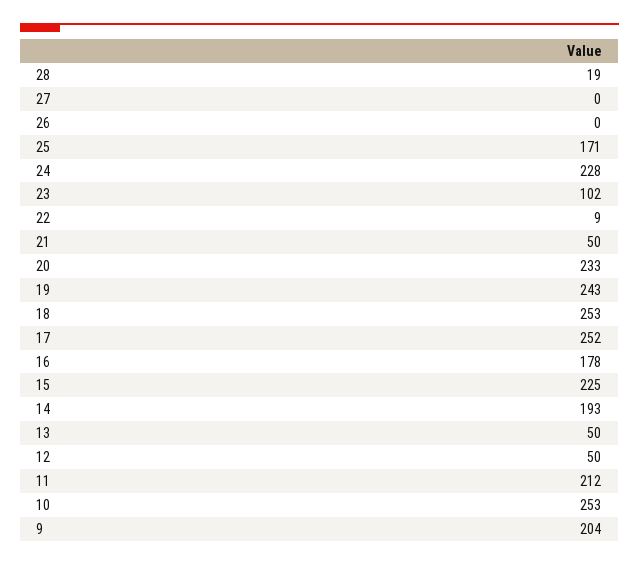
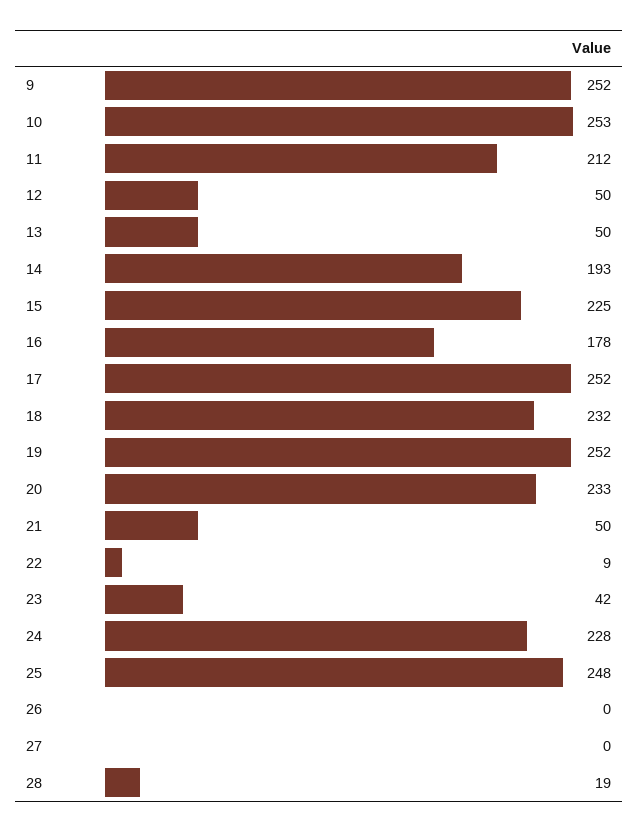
25: 171 -> 248
23: 102 -> 42
19: 243 -> 252
18: 253 -> 232
9: 204 -> 252

